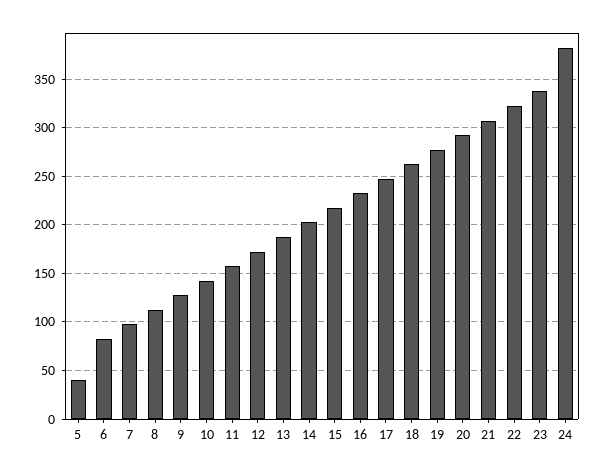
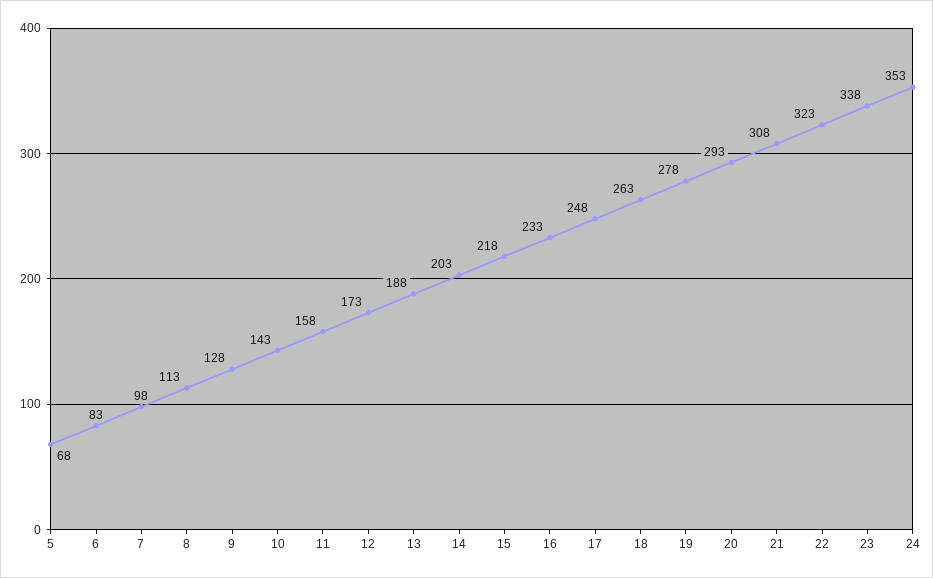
5: 40 -> 68
24: 380 -> 353

